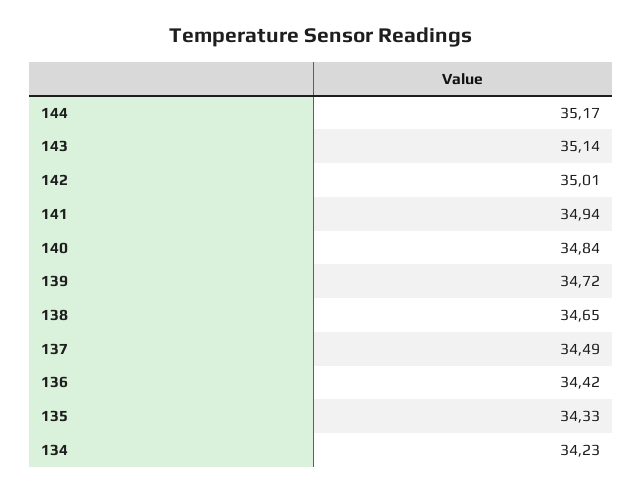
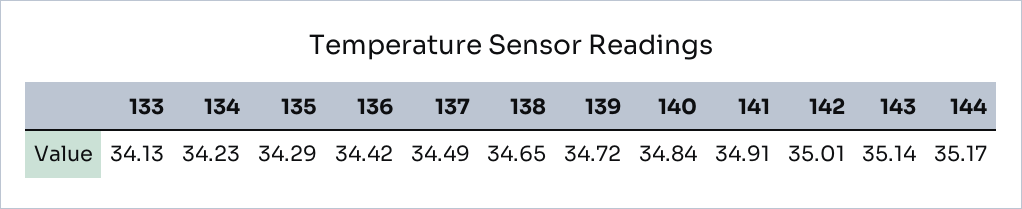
141: 34.94 -> 34.91
135: 34.33 -> 34.29
133: none -> 34.13

